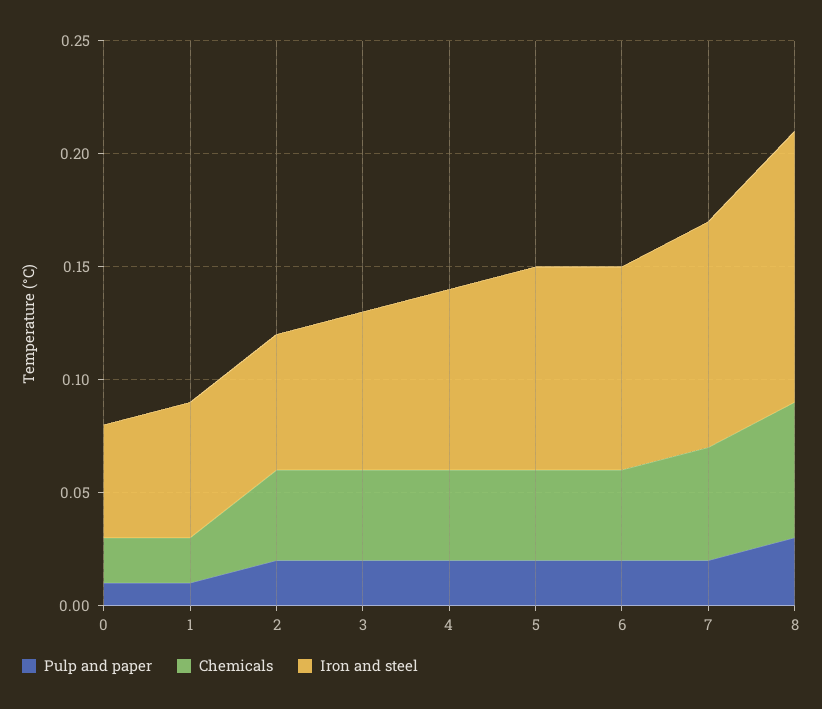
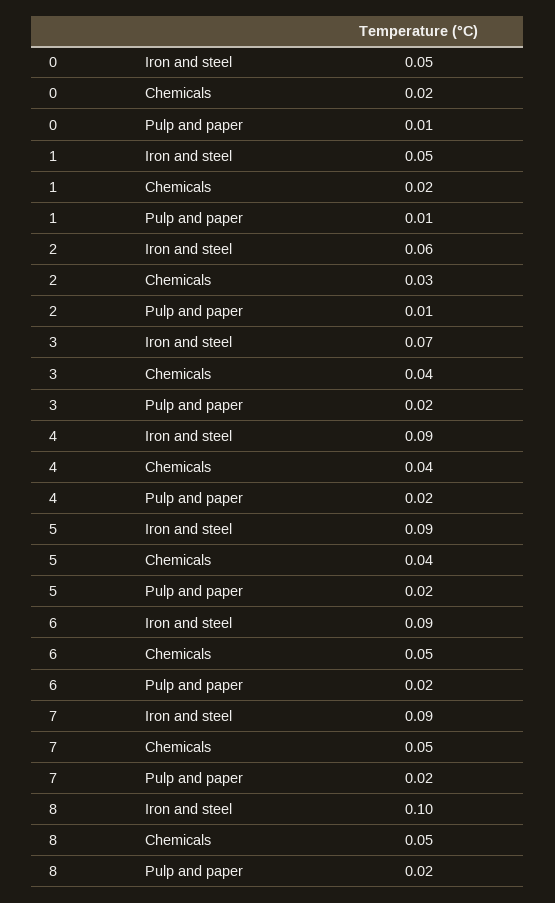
Iron and steel, 1: 0.06 -> 0.05
Pulp and paper, 2: 0.02 -> 0.01
Chemicals, 2: 0.04 -> 0.03
Iron and steel, 4: 0.08 -> 0.09
Chemicals, 6: 0.04 -> 0.05
Iron and steel, 7: 0.1 -> 0.09
Pulp and paper, 8: 0.03 -> 0.02
Chemicals, 8: 0.06 -> 0.05
Iron and steel, 8: 0.12 -> 0.1

